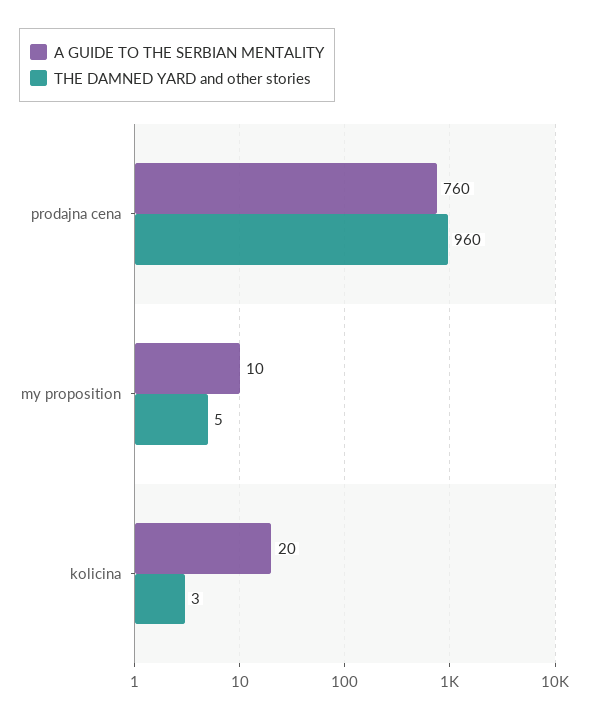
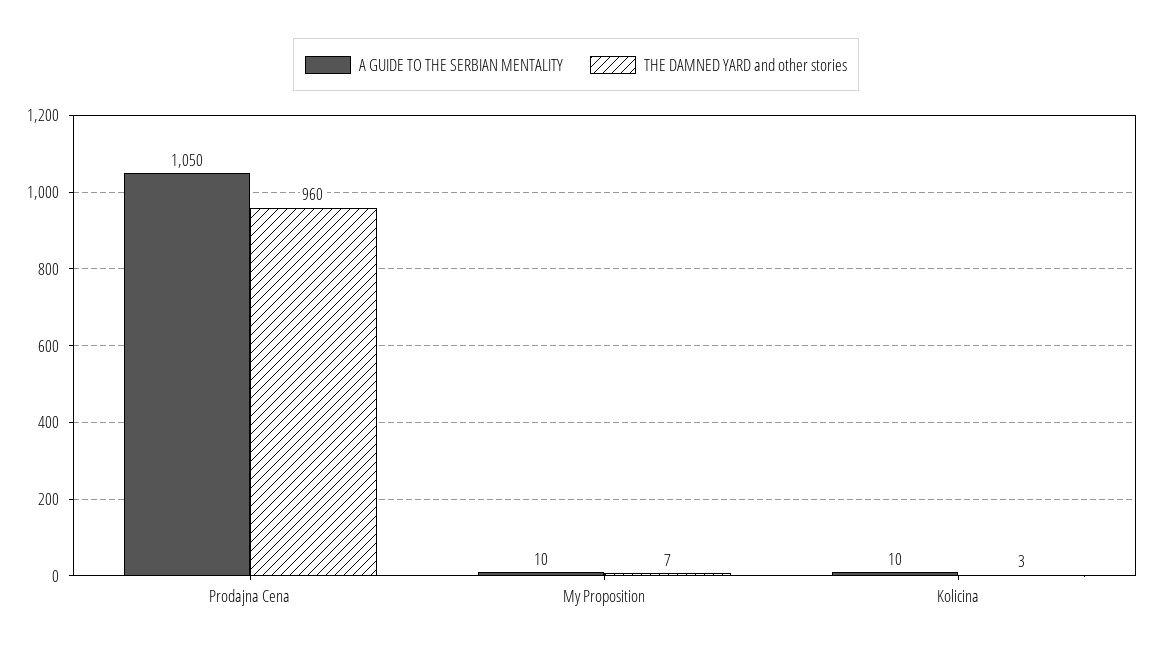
A GUIDE TO THE SERBIAN MENTALITY, prodajna cena: 760 -> 1050
THE DAMNED YARD and other stories, my proposition: 5 -> 7
A GUIDE TO THE SERBIAN MENTALITY, kolicina: 20 -> 10

